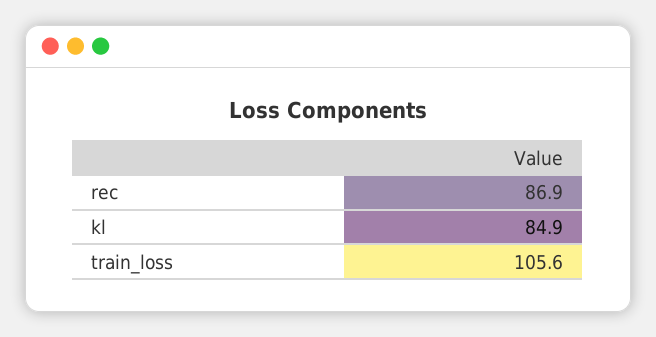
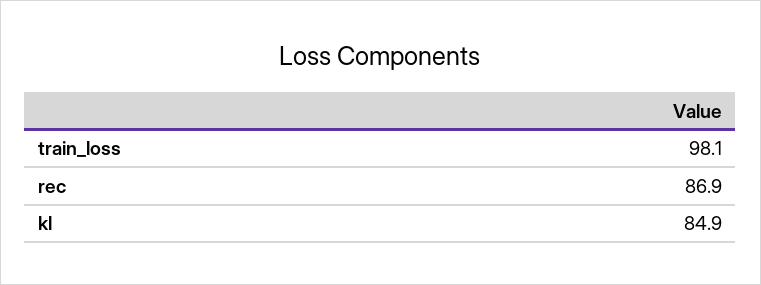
train_loss: 105.6 -> 98.1

